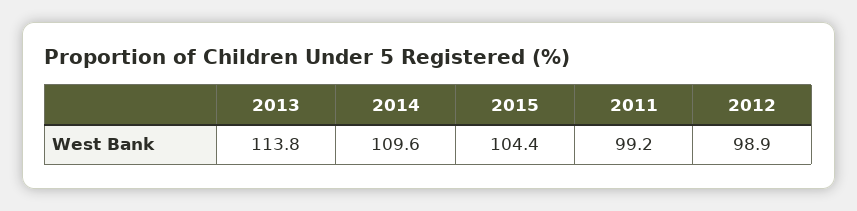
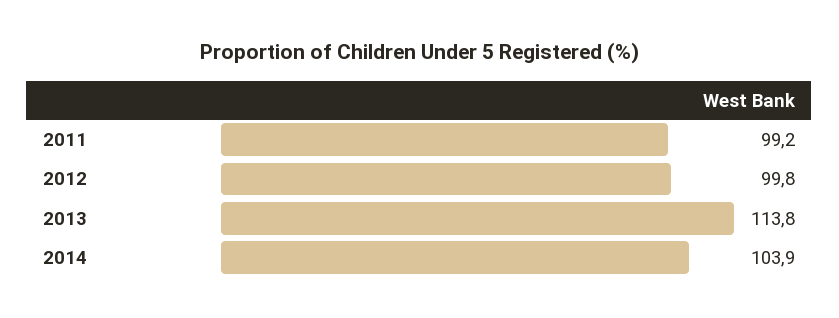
2014: 109.6 -> 103.9
2015: 104.4 -> none
2012: 98.9 -> 99.8

